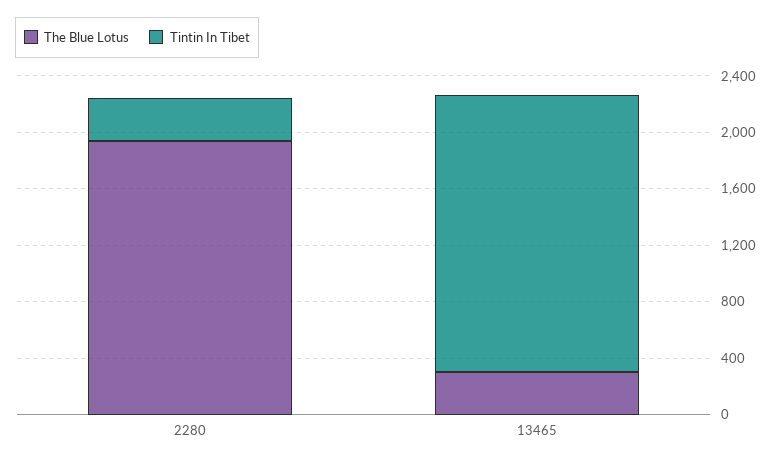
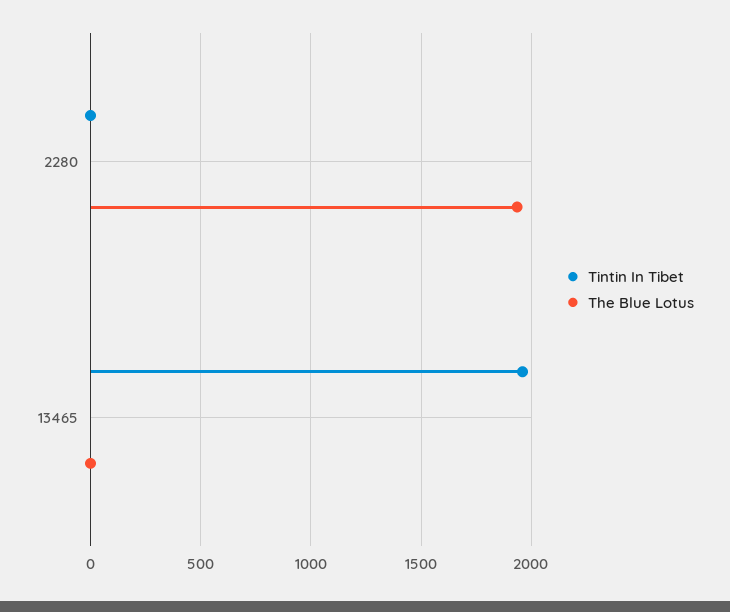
Tintin In Tibet, 2280: 300 -> 0
The Blue Lotus, 13465: 300 -> 0

